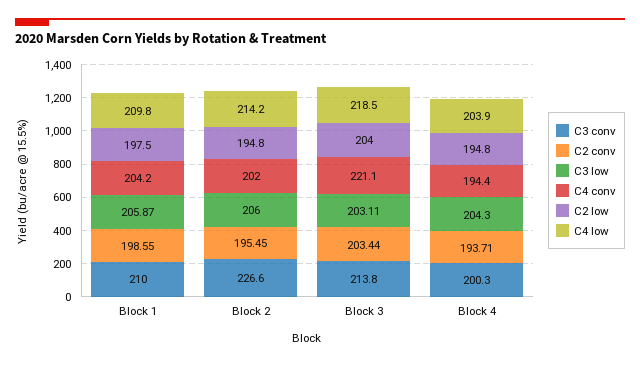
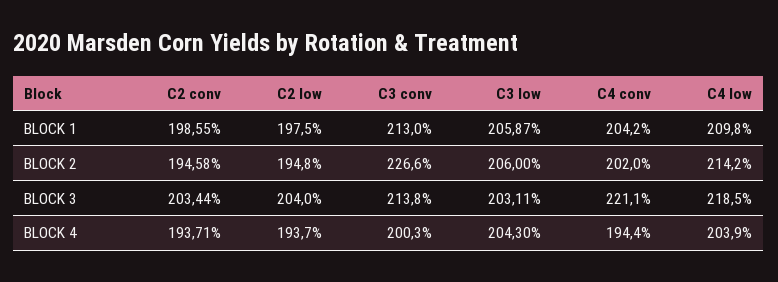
C3 conv, Block 1: 210 -> 213
C2 conv, Block 2: 195.45 -> 194.58
C2 low, Block 4: 194.8 -> 193.7

